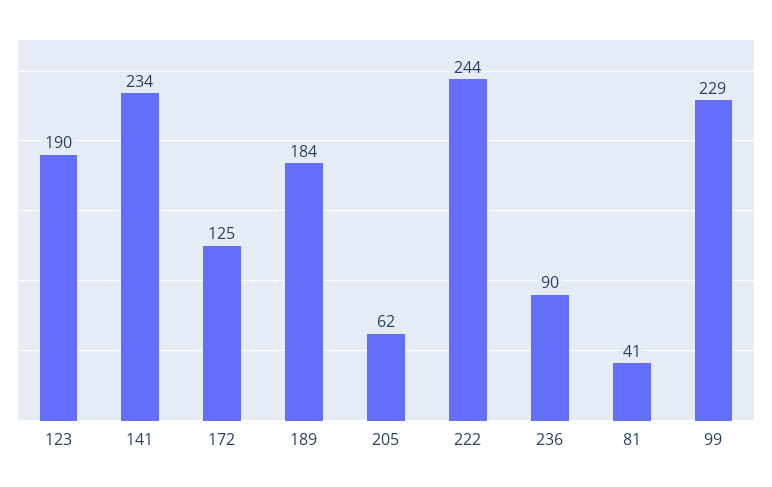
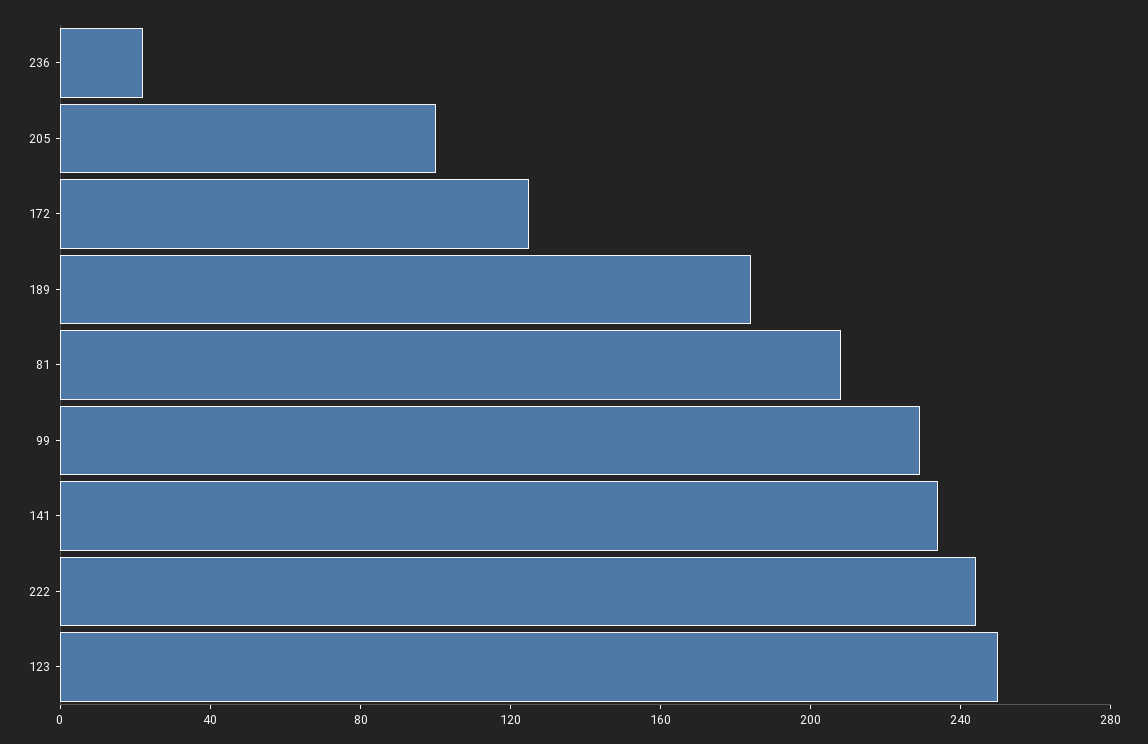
123: 190 -> 250
205: 62 -> 100
236: 90 -> 20
81: 41 -> 210

